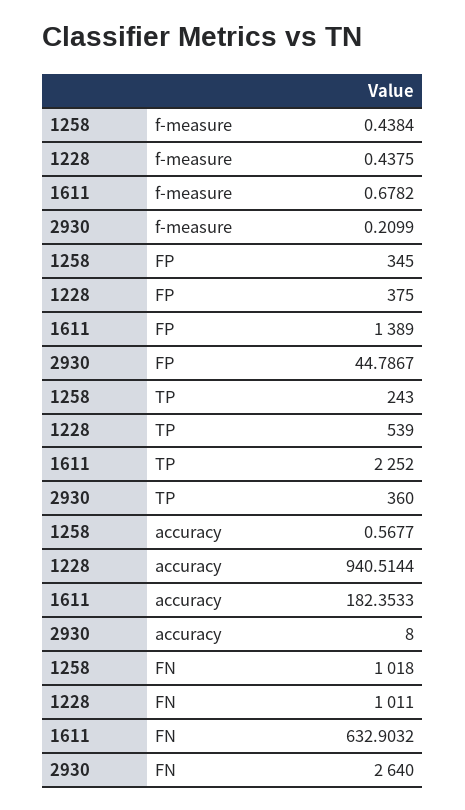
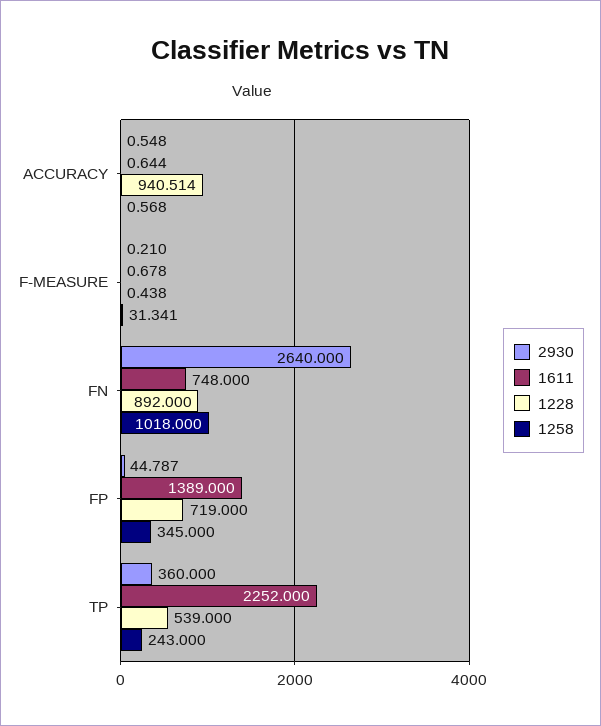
1258, f-measure: 0.4384 -> 31.341
1228, FP: 375 -> 719
1611, accuracy: 182.3533 -> 0.644
2930, accuracy: 8 -> 0.548
1228, FN: 1011 -> 892
1611, FN: 632.9032 -> 748

